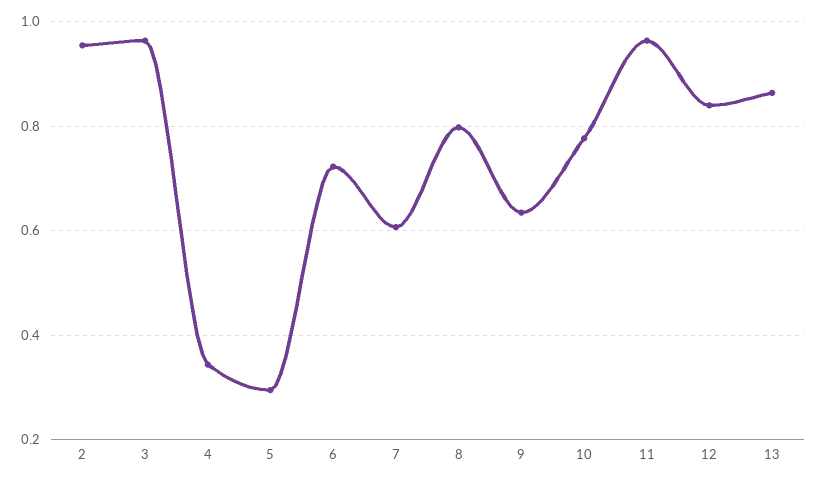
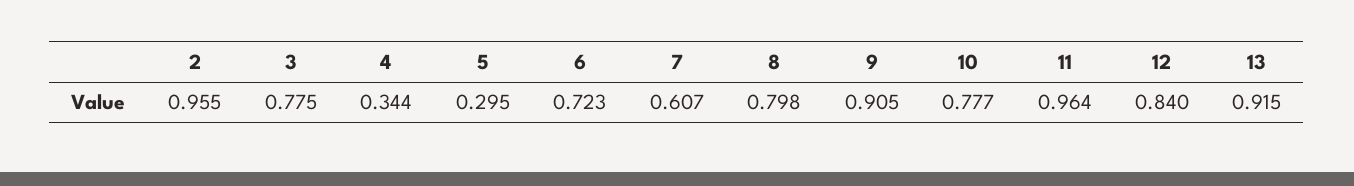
3: 0.96 -> 0.775
9: 0.64 -> 0.905
13: 0.86 -> 0.915

